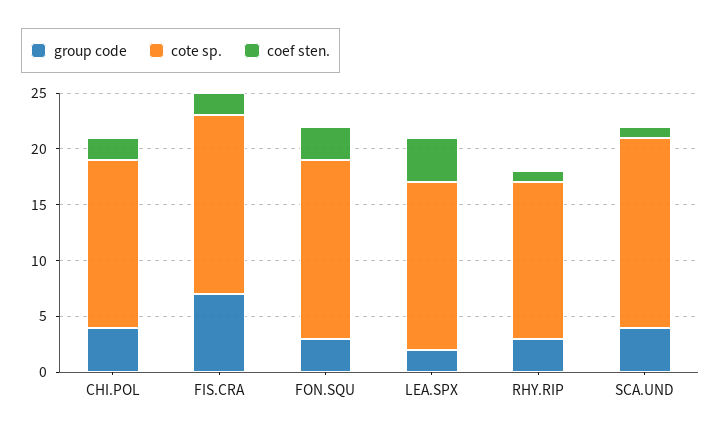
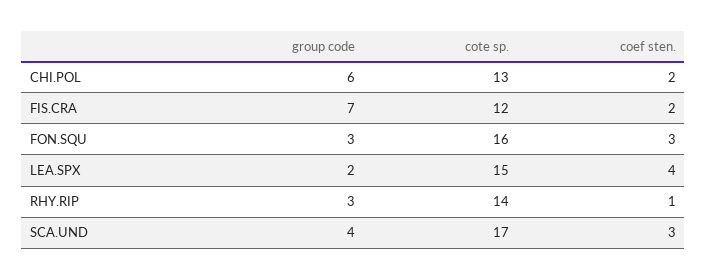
group code, CHI.POL: 4 -> 6
cote sp., CHI.POL: 15 -> 13
cote sp., FIS.CRA: 16 -> 12
coef sten., SCA.UND: 1 -> 3

